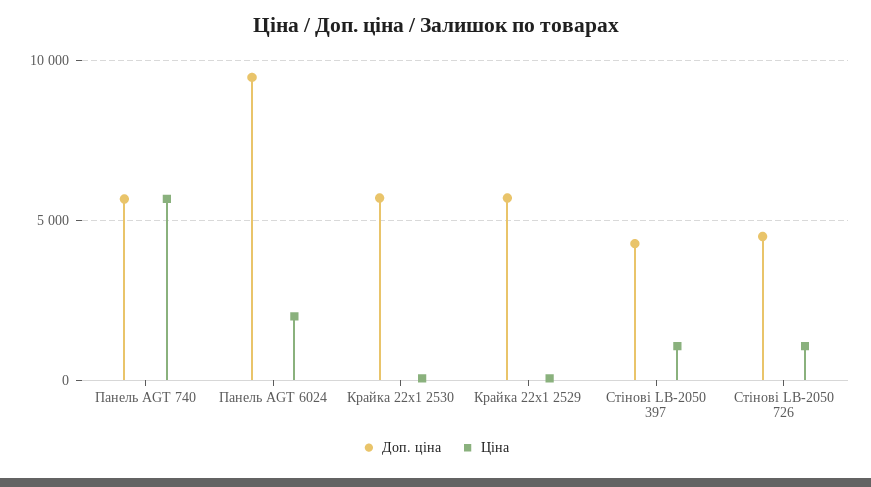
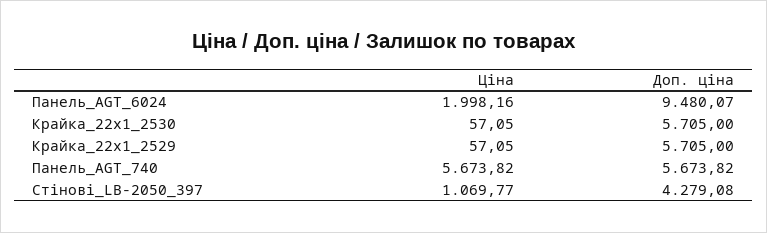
Доп. ціна, Стінові LB-2050 726: 4500 -> none
Ціна, Стінові LB-2050 726: 1000 -> none

